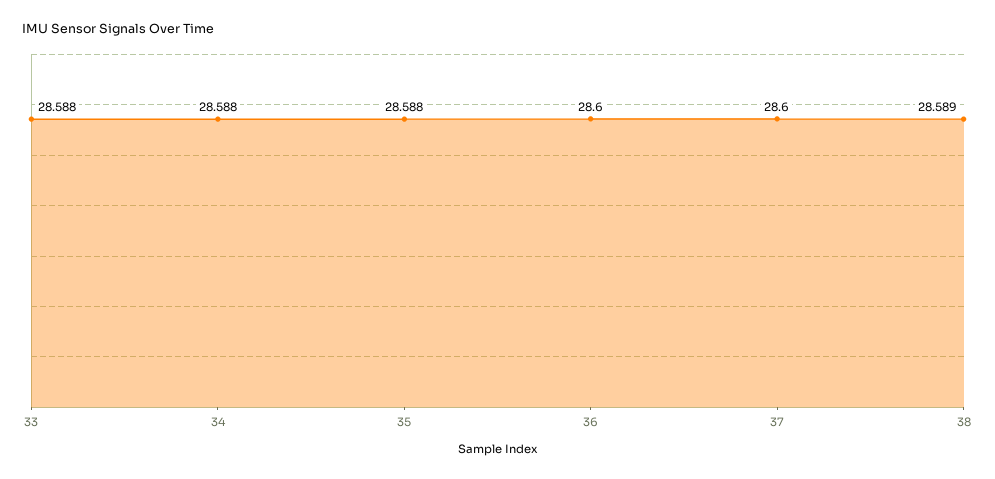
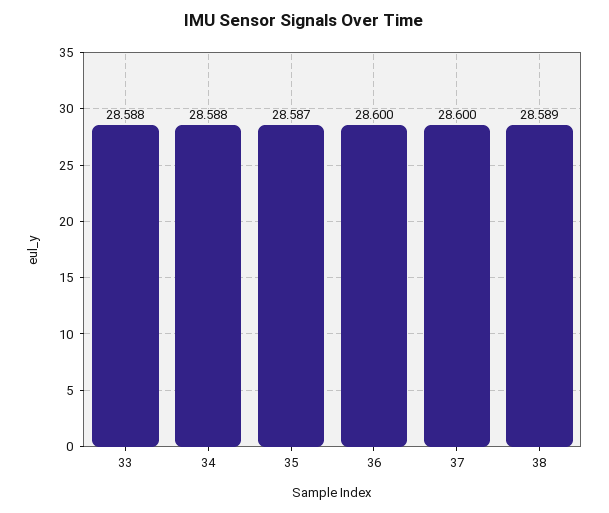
35: 28.588 -> 28.587

